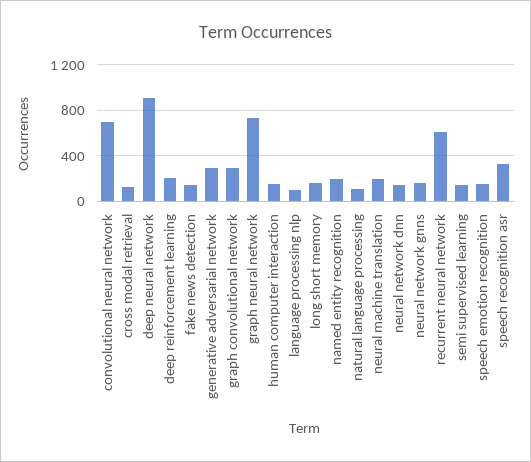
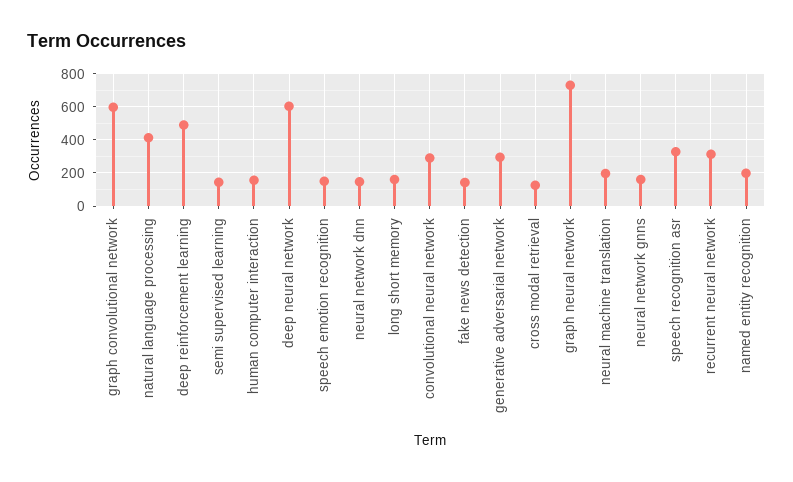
convolutional neural network: 700 -> 300
deep neural network: 900 -> 600
deep reinforcement learning: 200 -> 500
graph convolutional network: 300 -> 600
language processing nlp: 100 -> none
natural language processing: 100 -> 400
recurrent neural network: 600 -> 300

